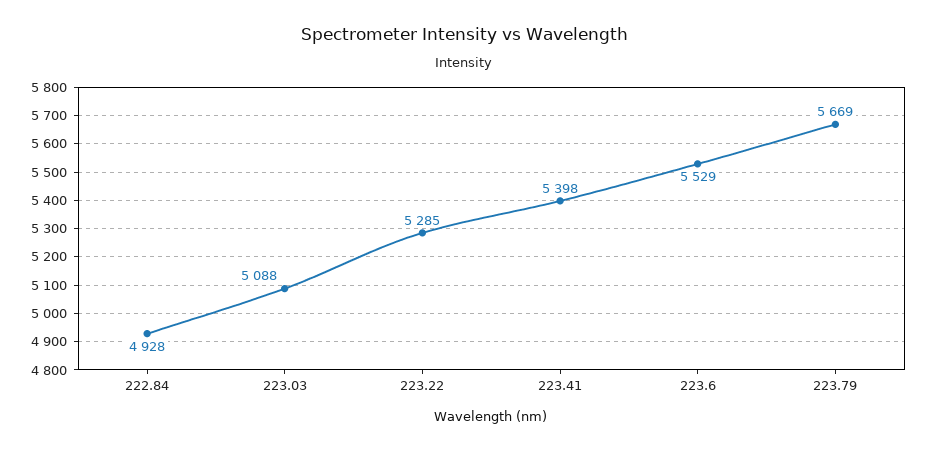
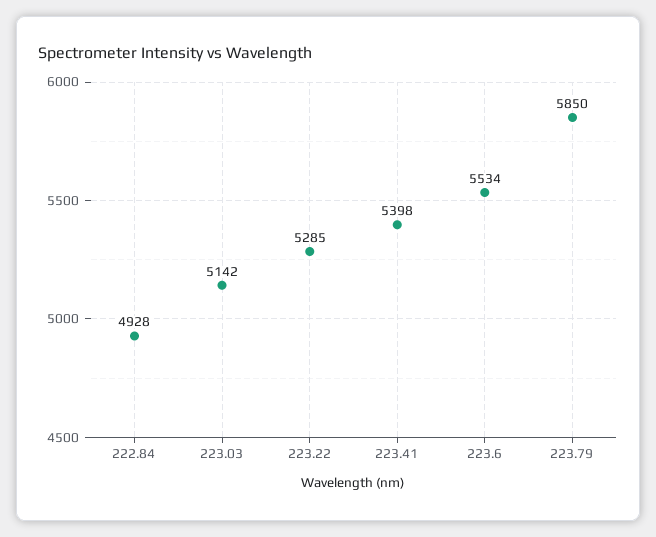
223.03: 5088 -> 5142
223.6: 5529 -> 5534
223.79: 5669 -> 5850

